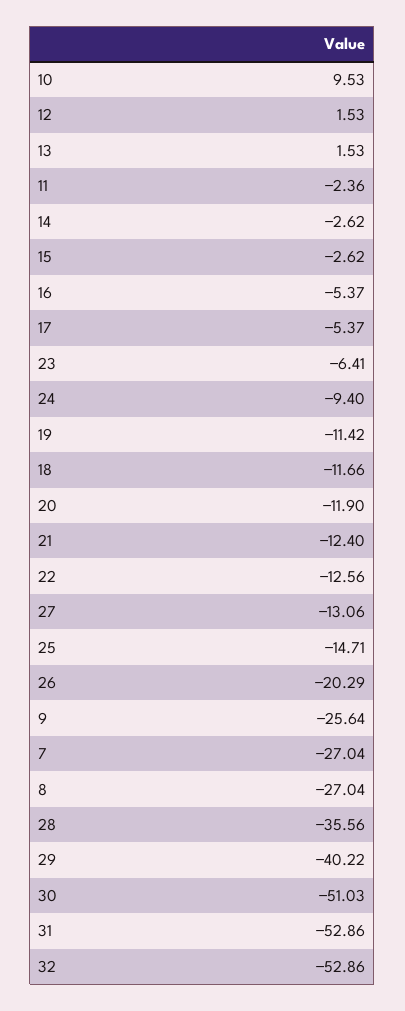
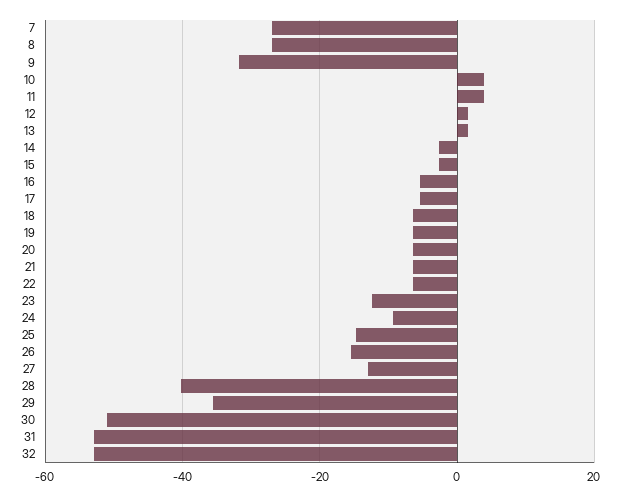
10: 9.53 -> 4
11: -2.36 -> 4
23: -6.41 -> -12
19: -11.42 -> -6
18: -11.66 -> -6
20: -11.9 -> -6
21: -12.4 -> -6
22: -12.56 -> -6
26: -20.29 -> -16
9: -25.64 -> -32
28: -35.56 -> -40
29: -40.22 -> -36

